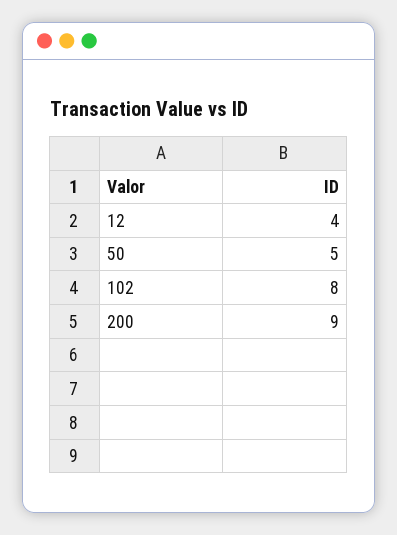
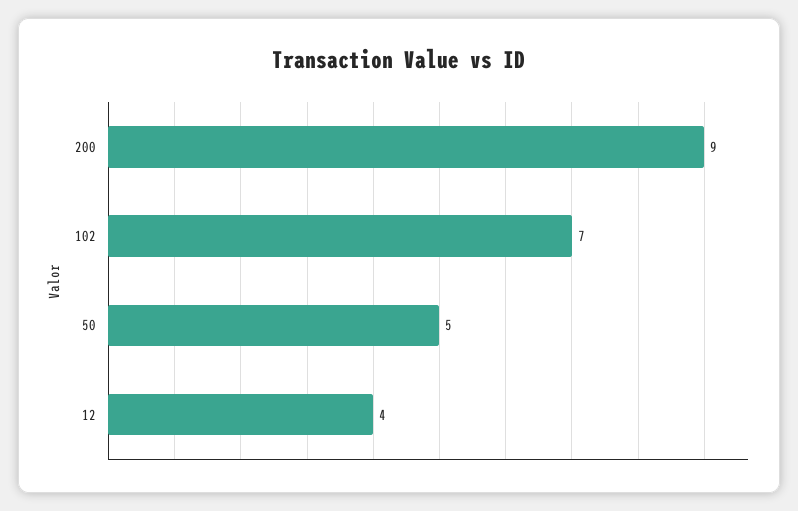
102: 8 -> 7

